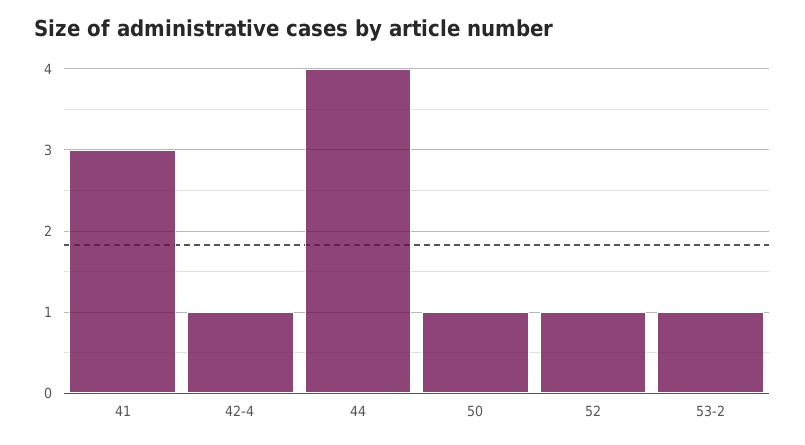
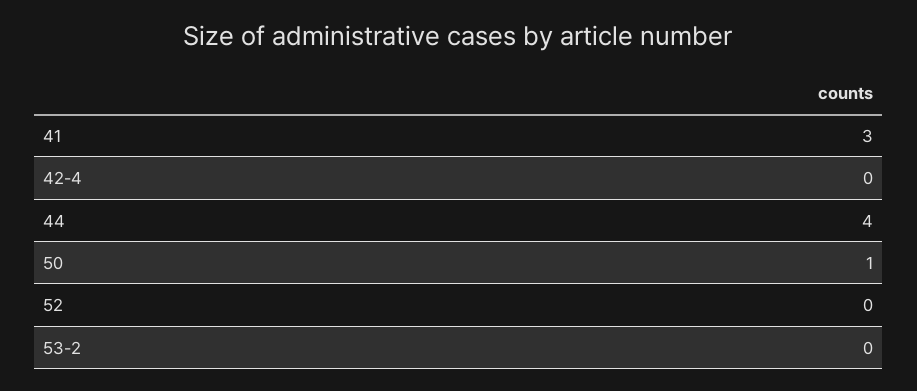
42-4: 1 -> 0
52: 1 -> 0
53-2: 1 -> 0

